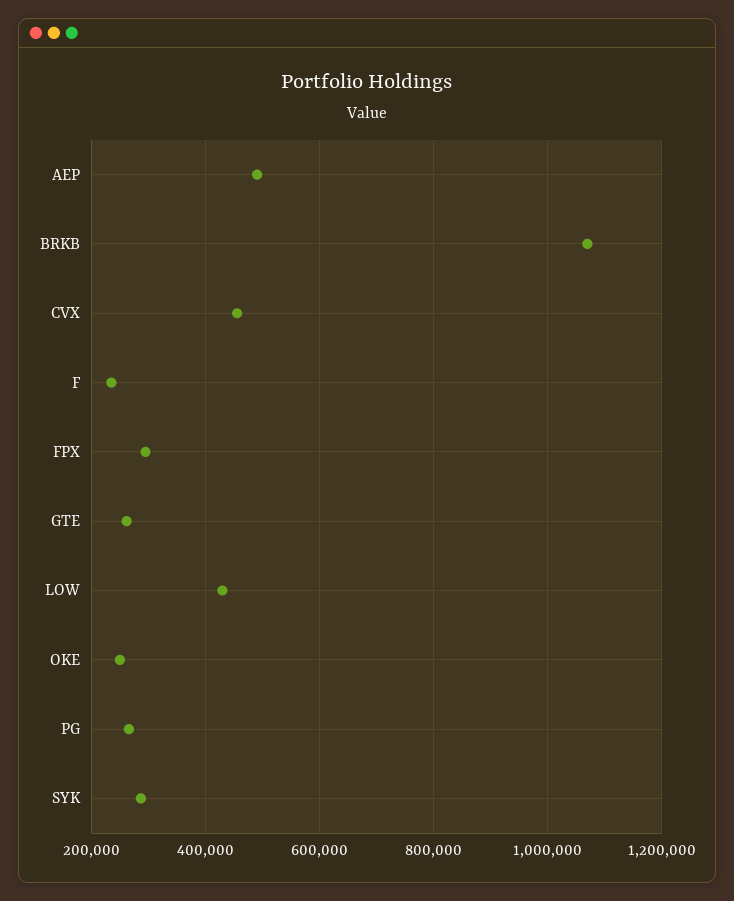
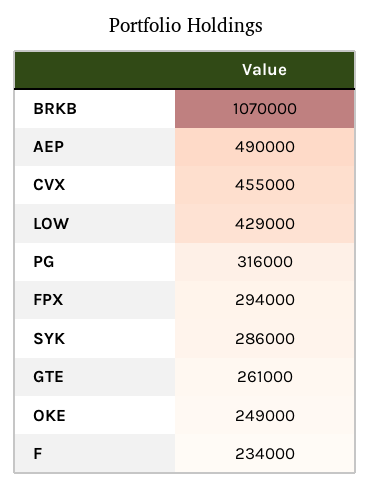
PG: 260000 -> 316000

